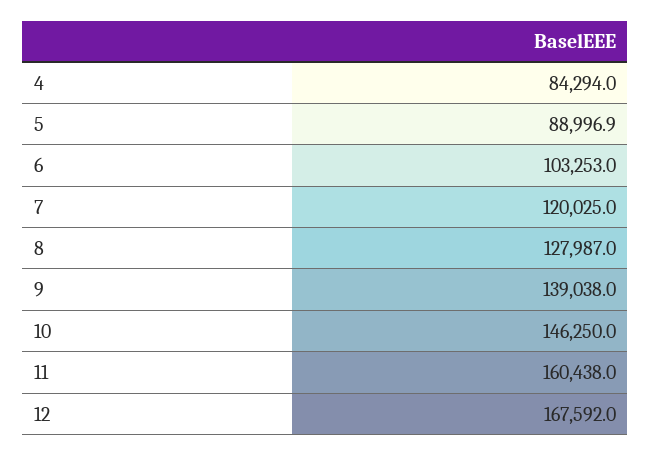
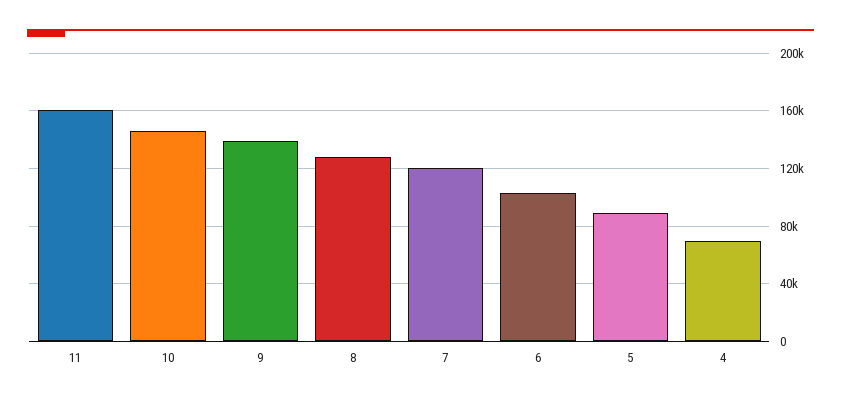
4: 84294 -> 70000
12: 167592 -> none

